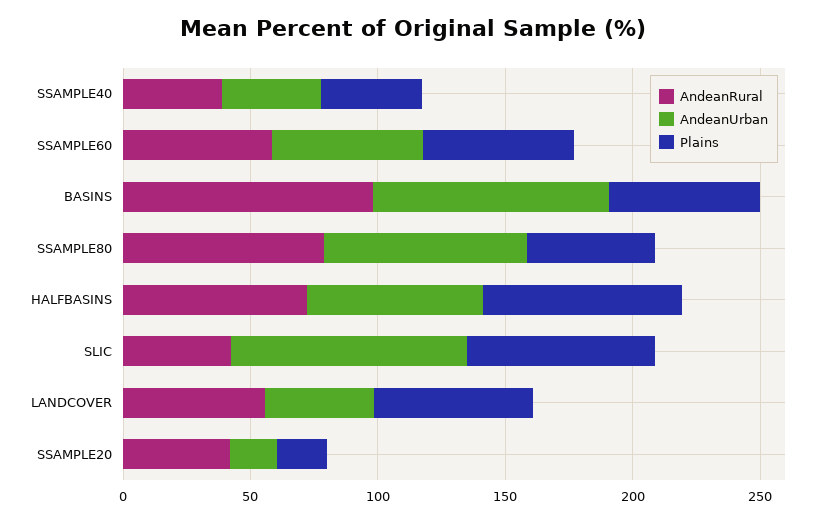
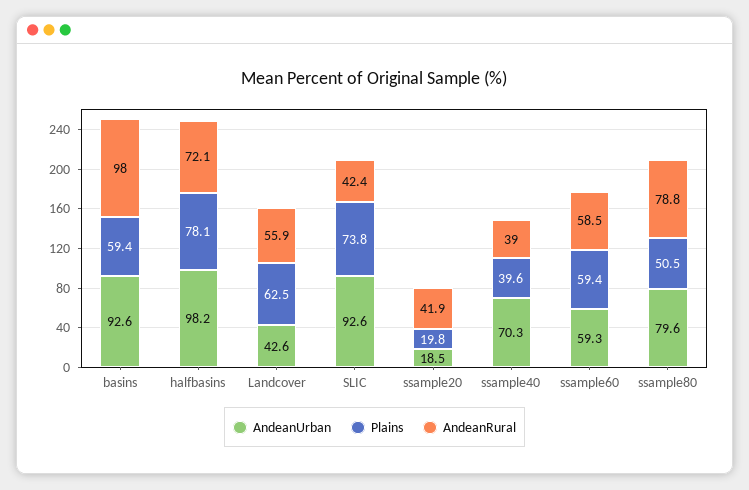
AndeanUrban, SSAMPLE40: 40 -> 70.3
AndeanUrban, HALFBASINS: 70 -> 98.2

